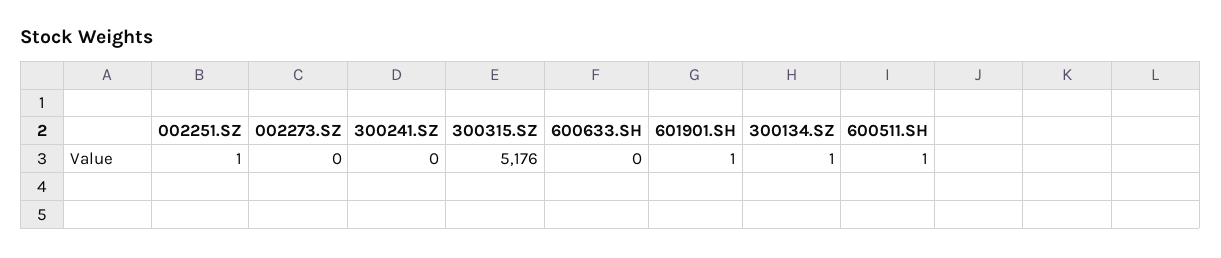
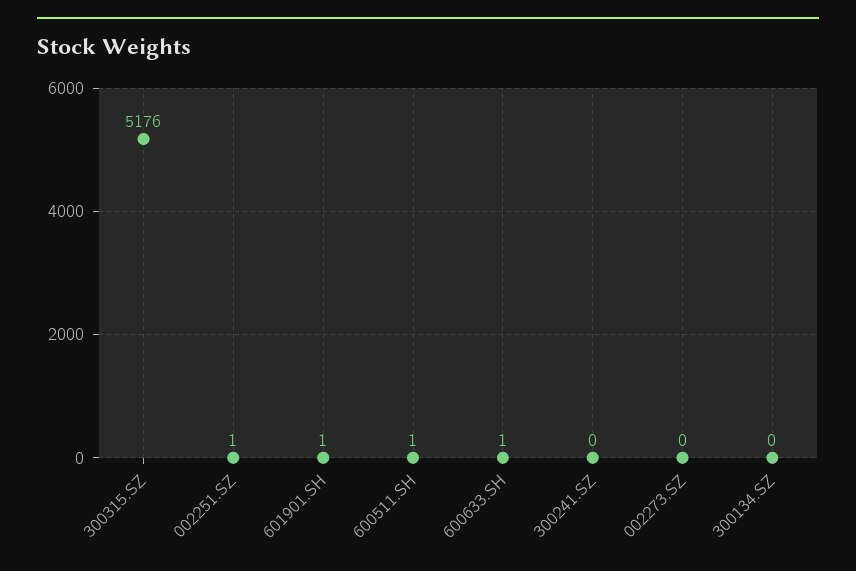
600633.SH: 0 -> 1
300134.SZ: 1 -> 0

